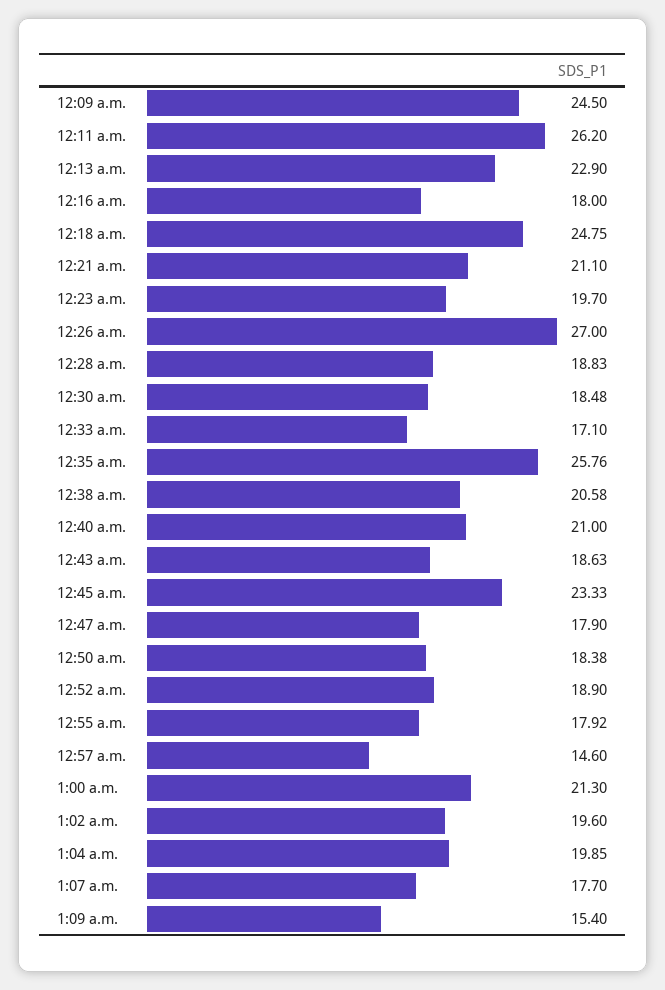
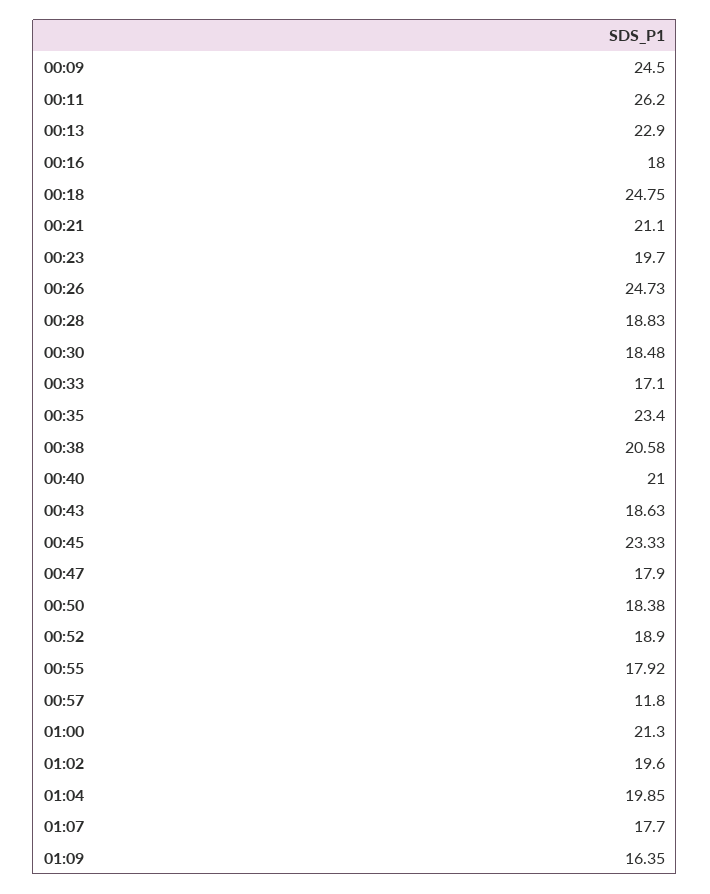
12:26 a.m.: 27 -> 24.73
12:35 a.m.: 25.76 -> 23.4
12:57 a.m.: 14.6 -> 11.8
1:09 a.m.: 15.4 -> 16.35

